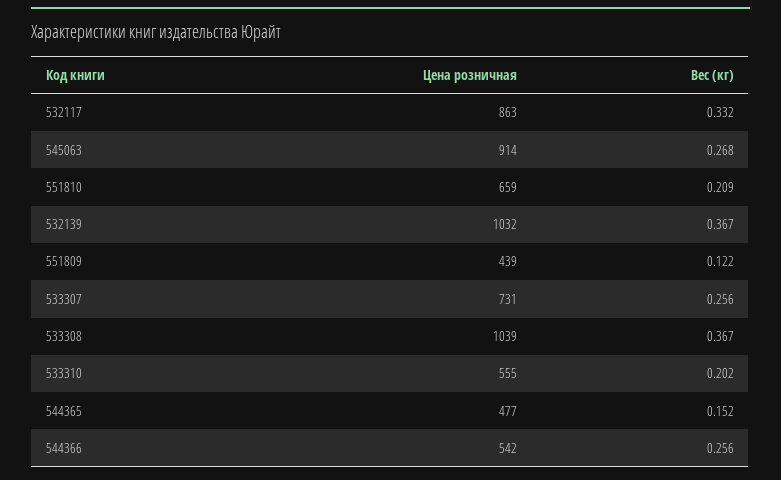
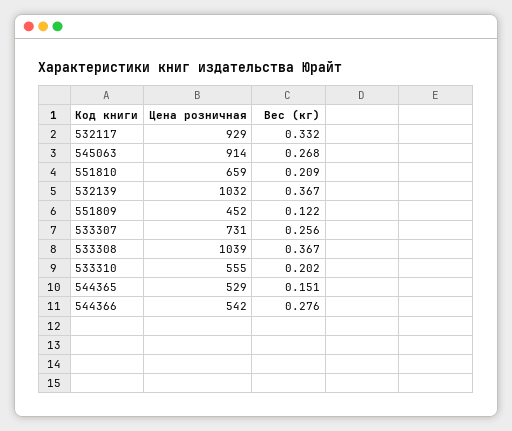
Цена розничная, 532117: 863 -> 929
Цена розничная, 551809: 439 -> 452
Цена розничная, 544365: 477 -> 529
Вес (кг), 544365: 0.152 -> 0.151
Вес (кг), 544366: 0.256 -> 0.276

